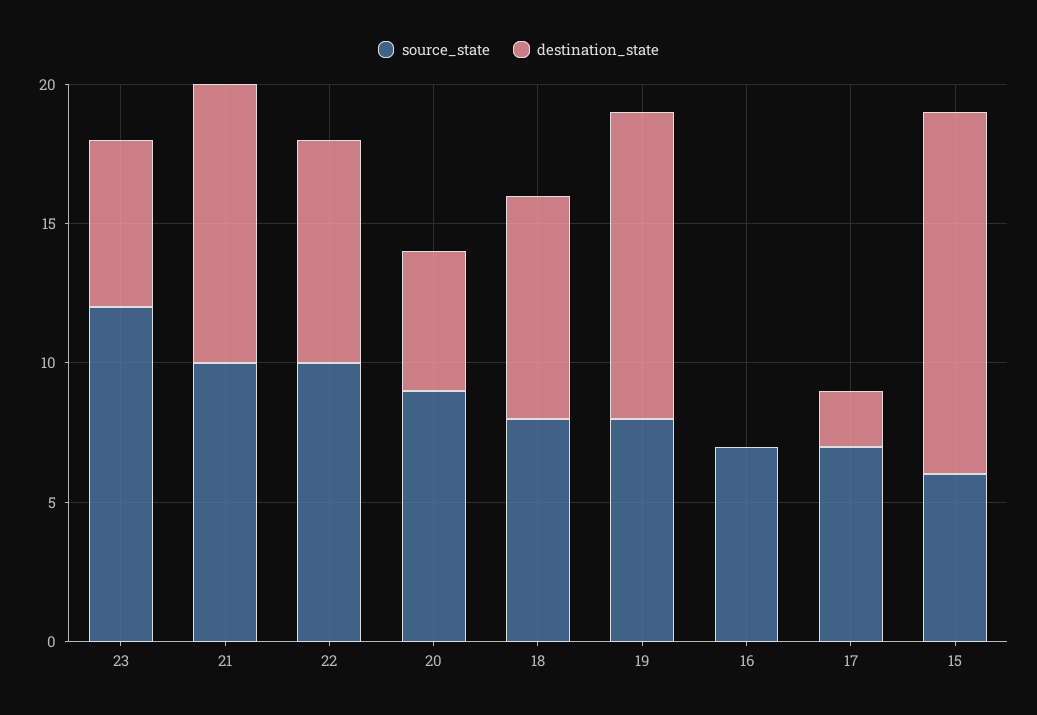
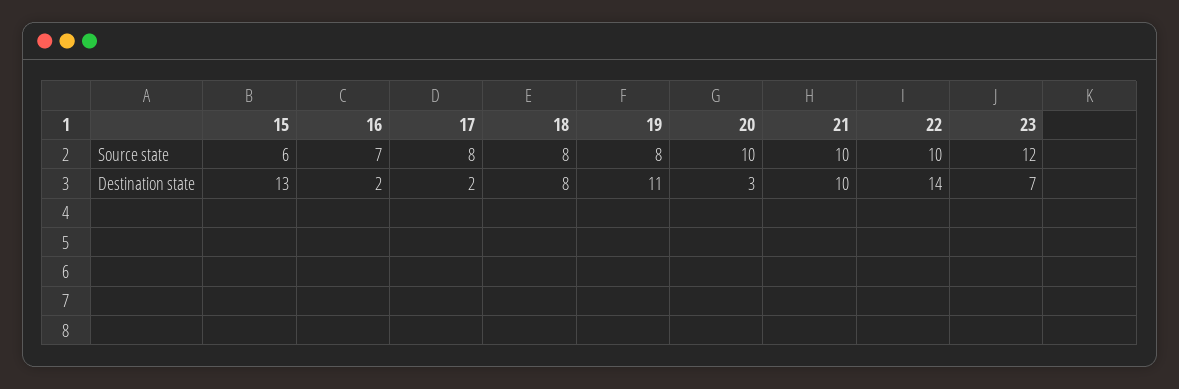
destination_state, 23: 6 -> 7
destination_state, 22: 8 -> 14
source_state, 20: 9 -> 10
destination_state, 20: 5 -> 3
destination_state, 16: 0 -> 2
source_state, 17: 7 -> 8

